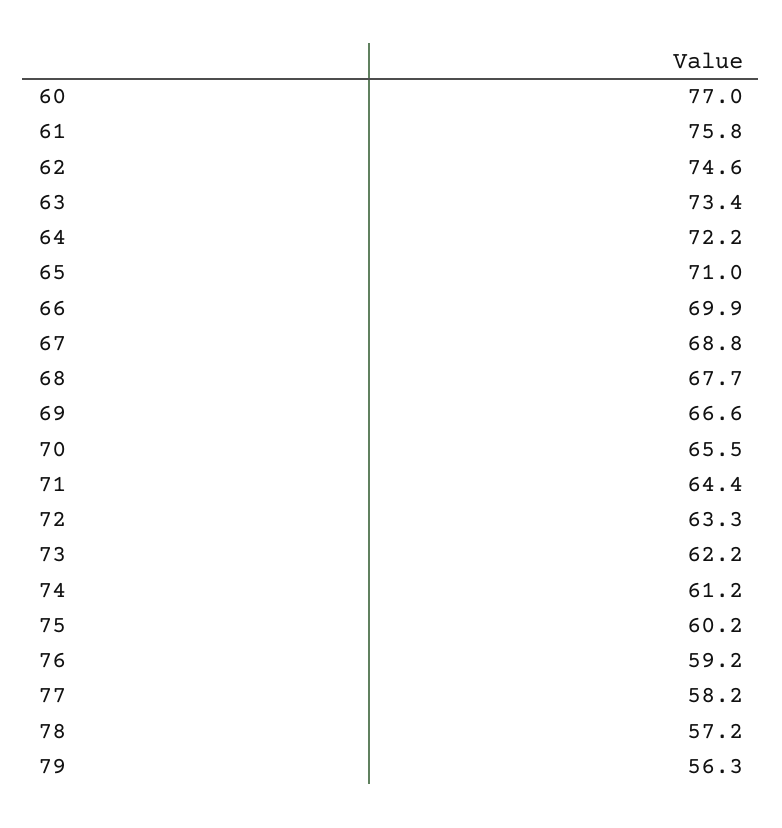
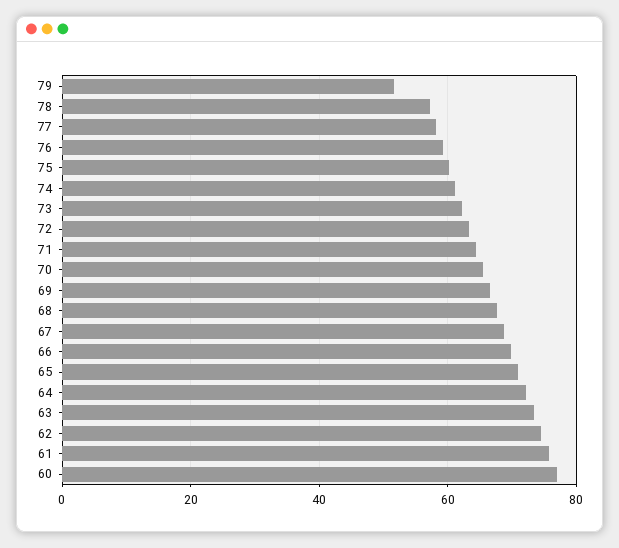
79: 56.3 -> 52

